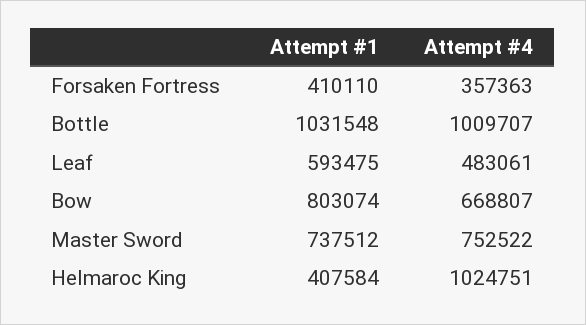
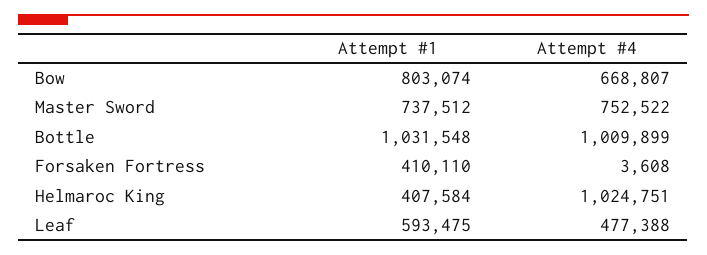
Attempt #4, Forsaken Fortress: 357363 -> 3608
Attempt #4, Bottle: 1009707 -> 1009899
Attempt #4, Leaf: 483061 -> 477388

